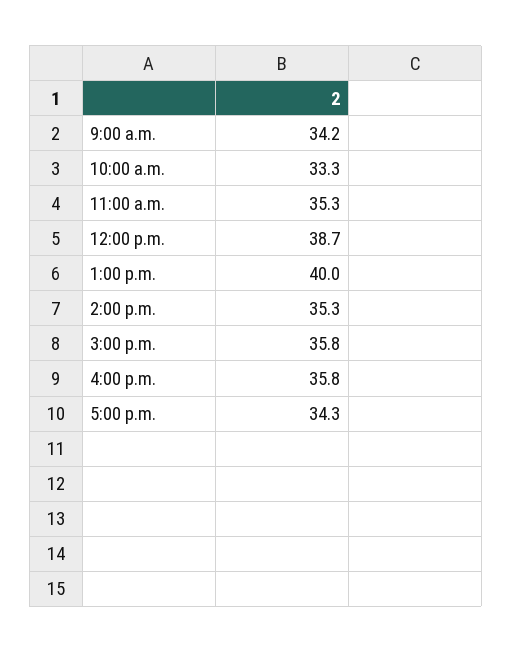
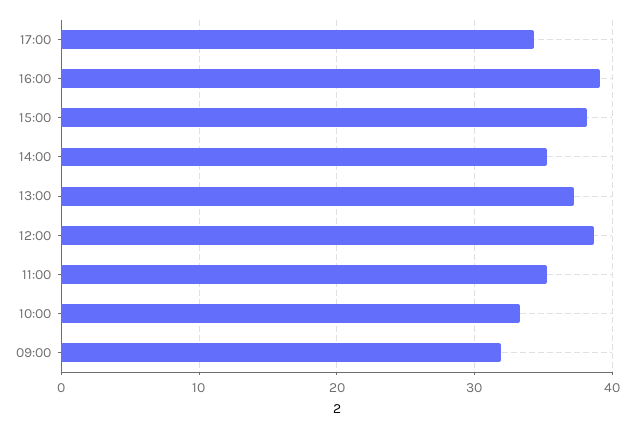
9:00 a.m.: 34.2 -> 32
1:00 p.m.: 40 -> 37
3:00 p.m.: 35.8 -> 38
4:00 p.m.: 35.8 -> 39

